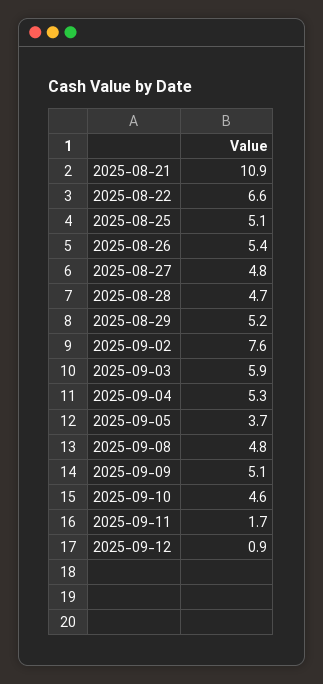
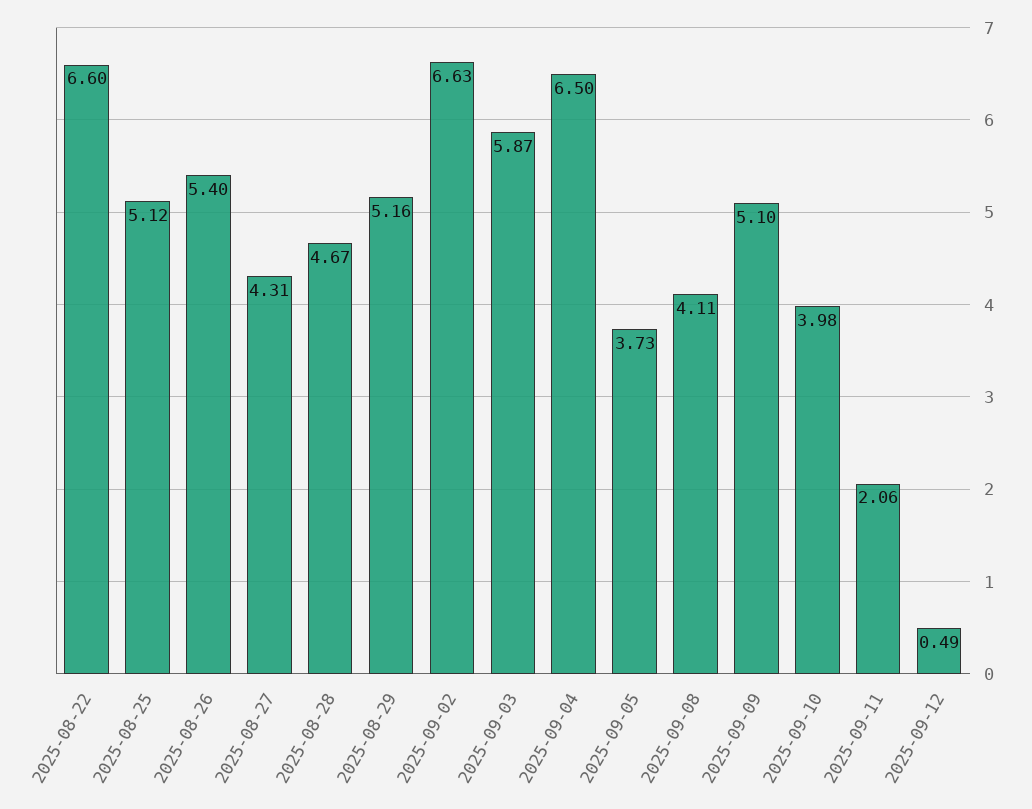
2025-08-21: 10.9 -> none
2025-08-27: 4.8 -> 4.31
2025-09-02: 7.6 -> 6.63
2025-09-04: 5.3 -> 6.5
2025-09-08: 4.8 -> 4.11
2025-09-10: 4.6 -> 3.98
2025-09-11: 1.7 -> 2.06
2025-09-12: 0.9 -> 0.49

